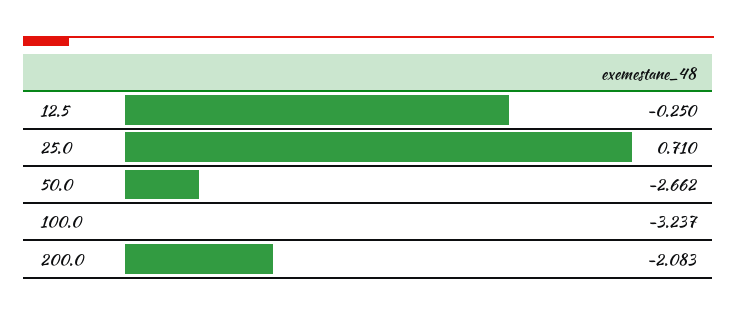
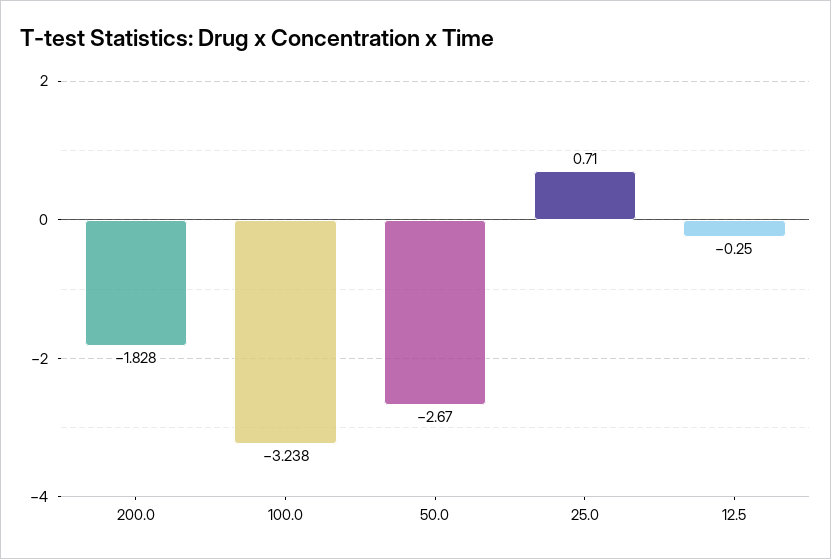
50.0: -2.662 -> -2.67
100.0: -3.237 -> -3.238
200.0: -2.083 -> -1.828

